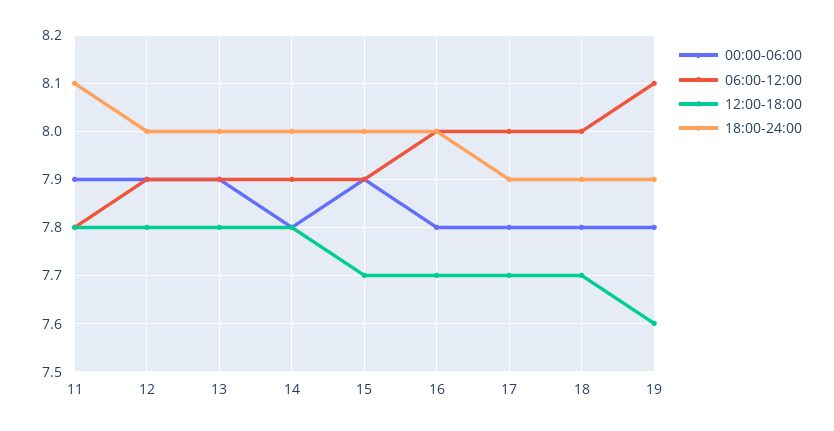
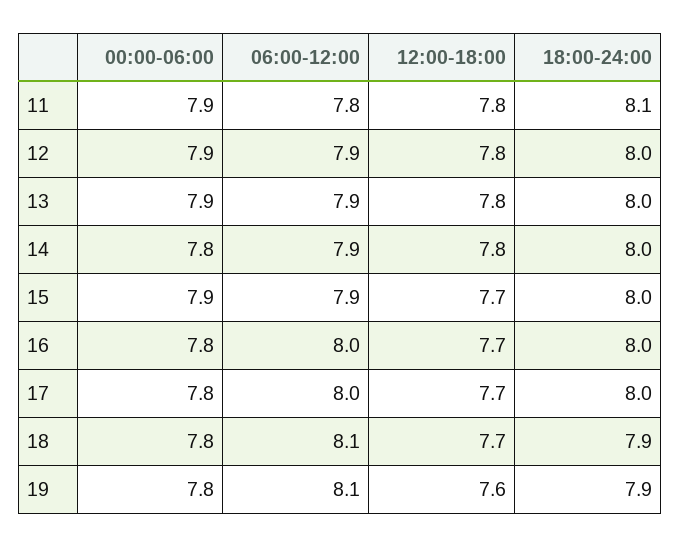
18:00-24:00, 17: 7.9 -> 8
06:00-12:00, 18: 8 -> 8.1

